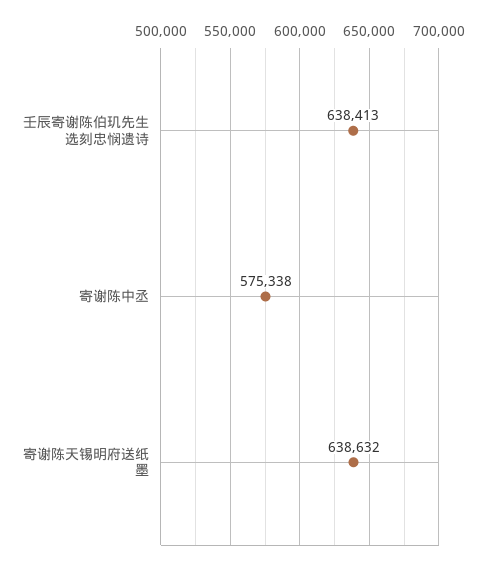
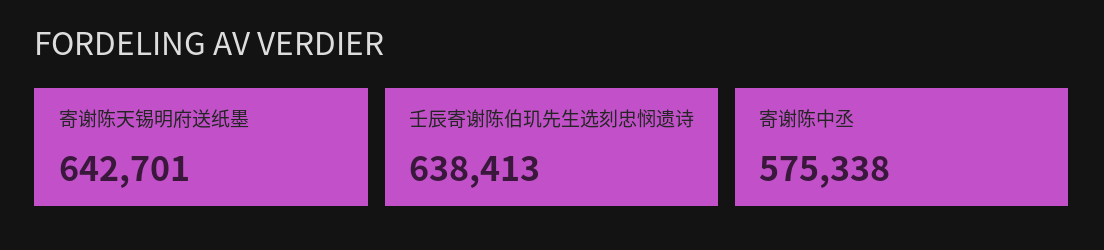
寄谢陈天锡明府送纸墨: 638632 -> 642701

